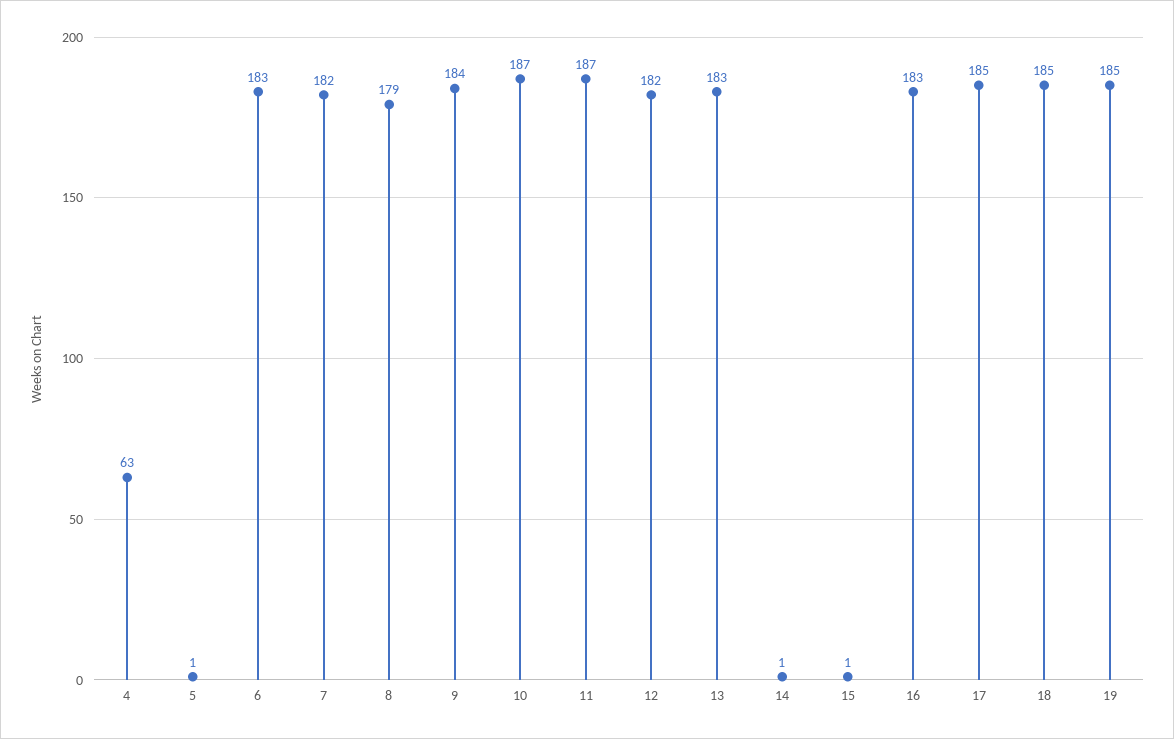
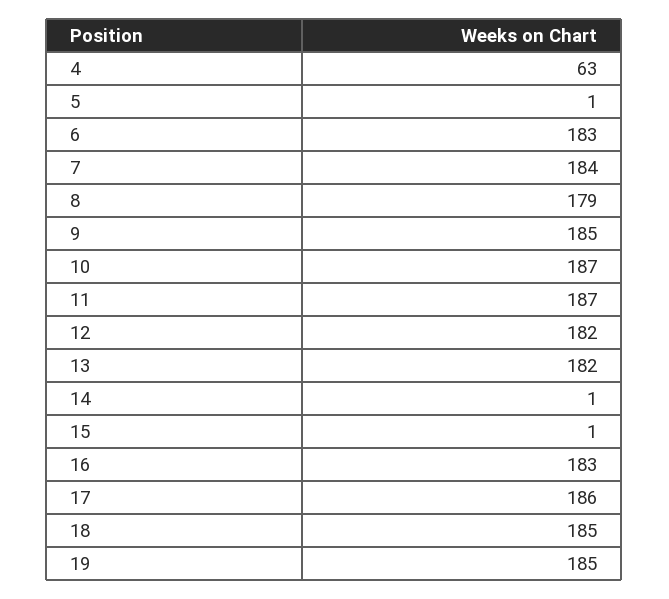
7: 182 -> 184
9: 184 -> 185
13: 183 -> 182
17: 185 -> 186

